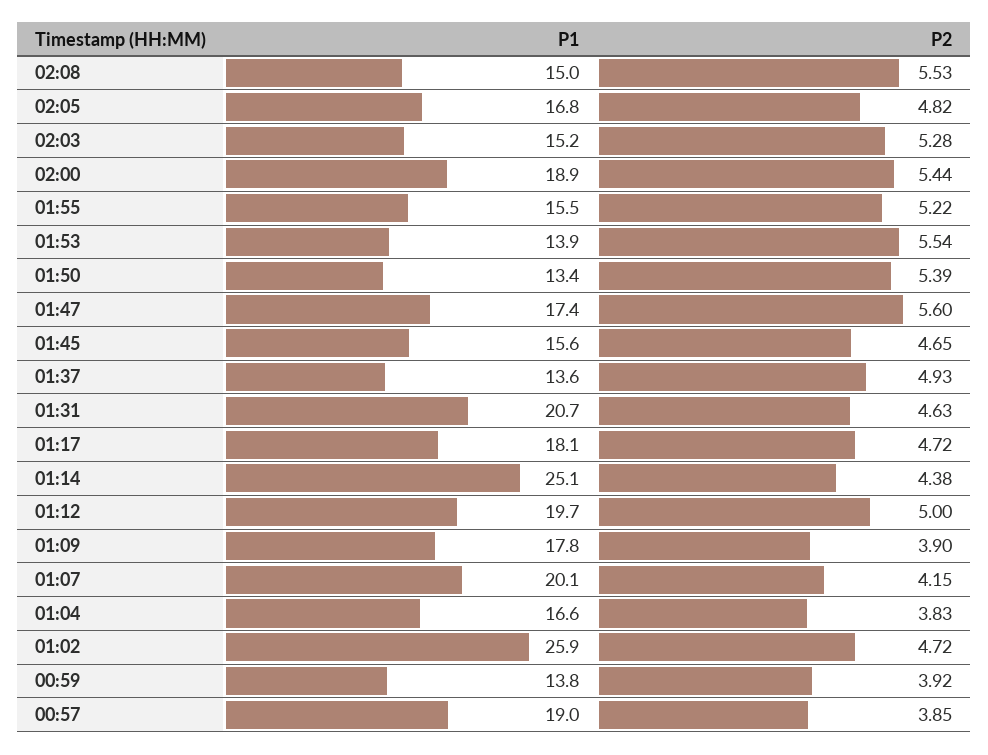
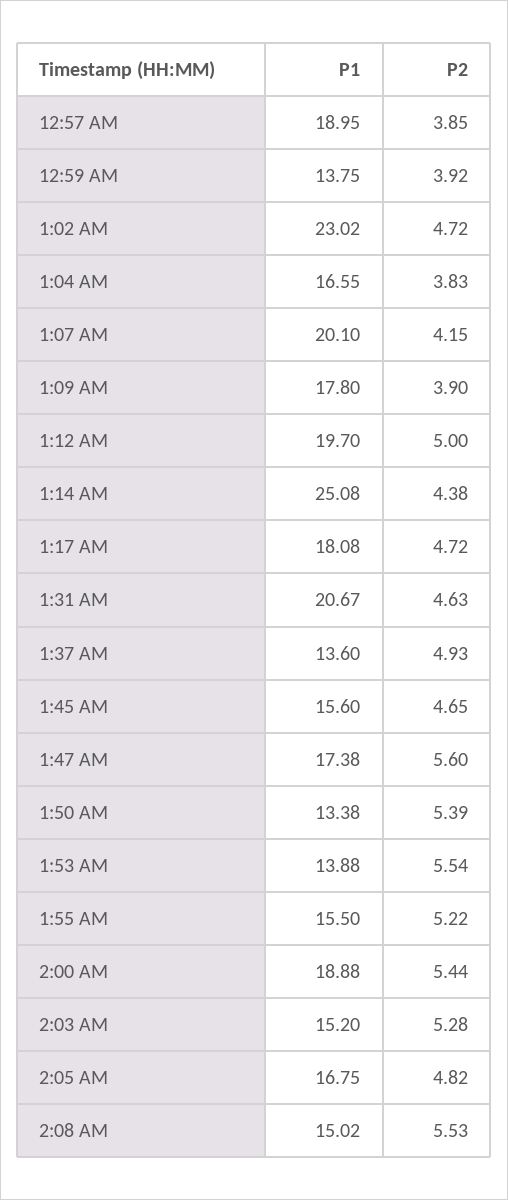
P1, 01:02: 25.9 -> 23.02

